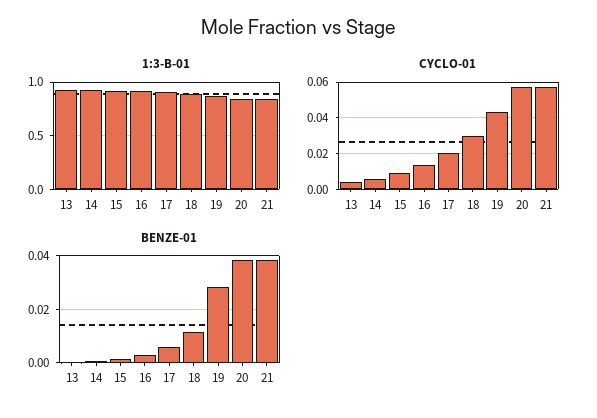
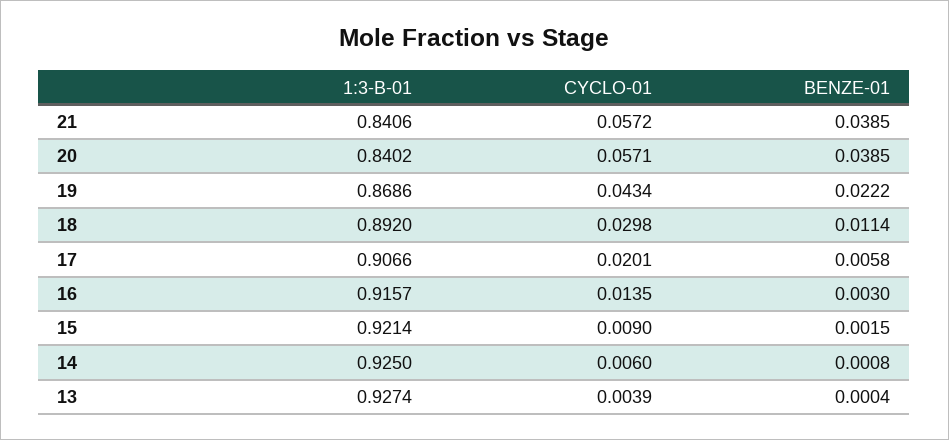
BENZE-01, 19: 0.0275 -> 0.0222

